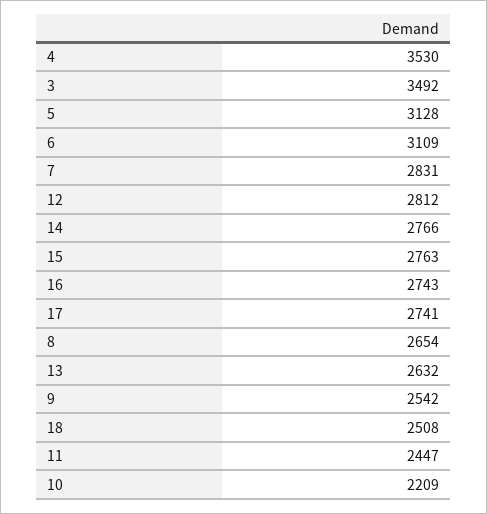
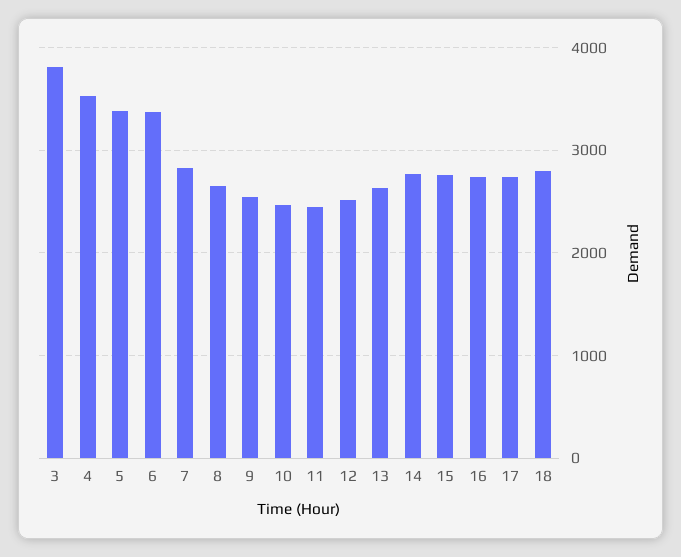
3: 3492 -> 3800
5: 3128 -> 3400
6: 3109 -> 3400
12: 2812 -> 2500
18: 2508 -> 2800
10: 2209 -> 2500

